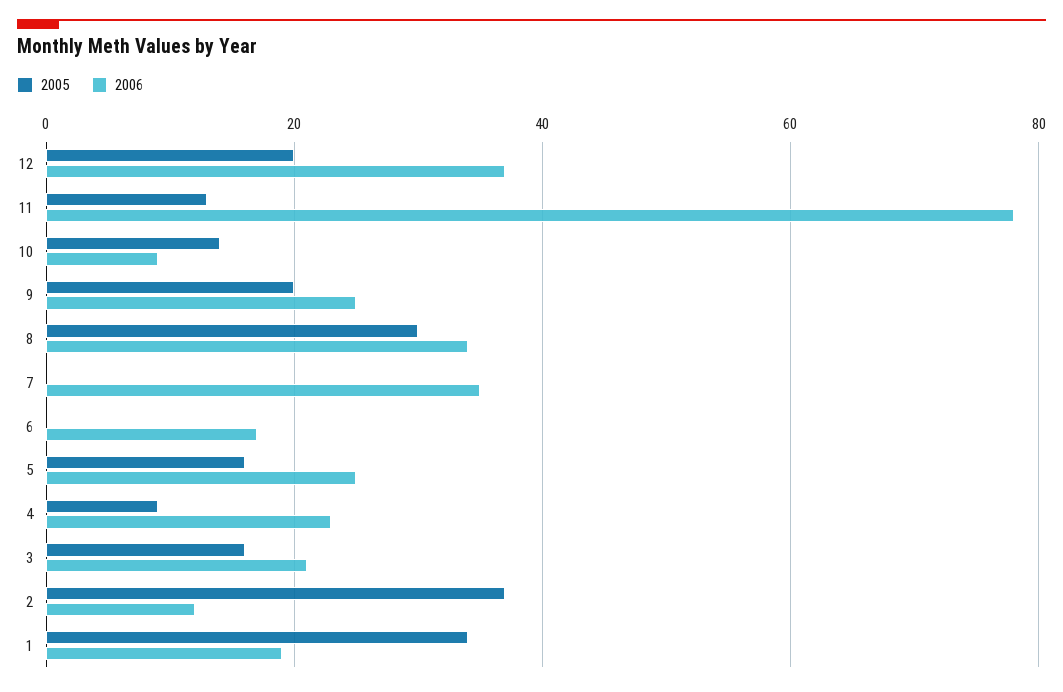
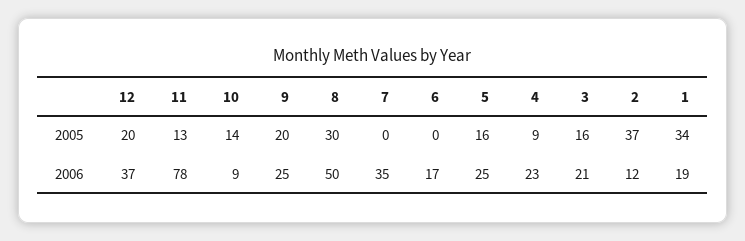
2006, 8: 35 -> 50

